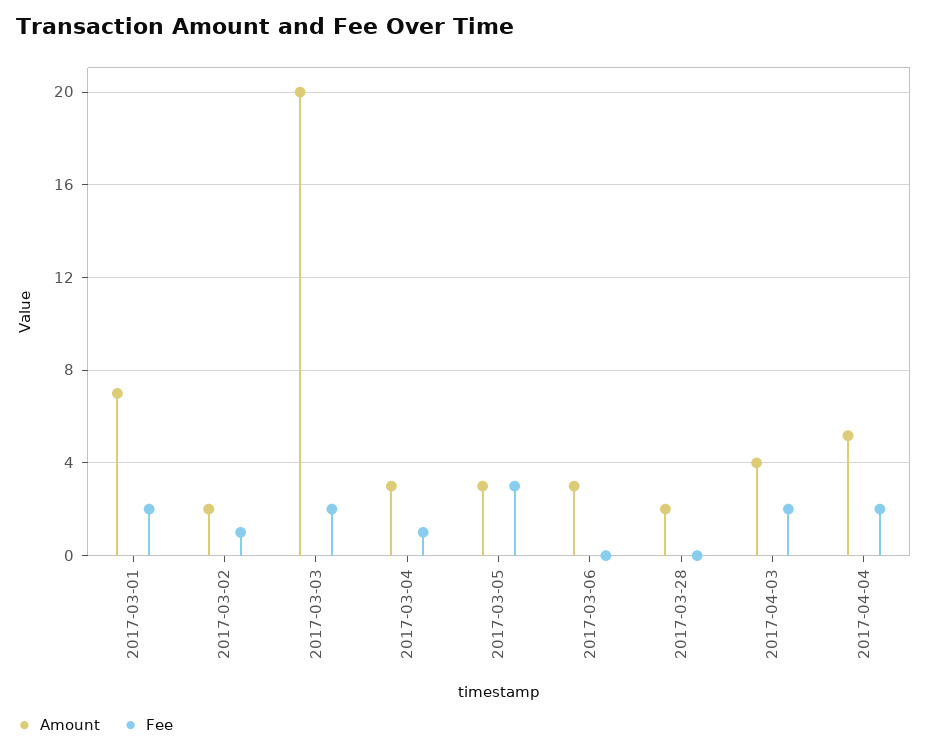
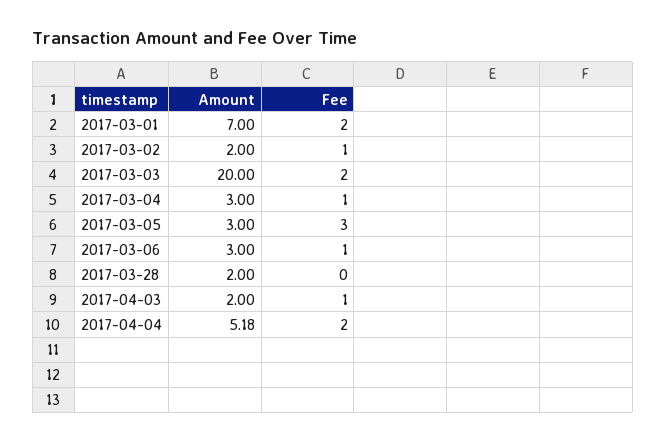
Fee, 2017-03-06: 0 -> 1
Amount, 2017-04-03: 4 -> 2
Fee, 2017-04-03: 2 -> 1

